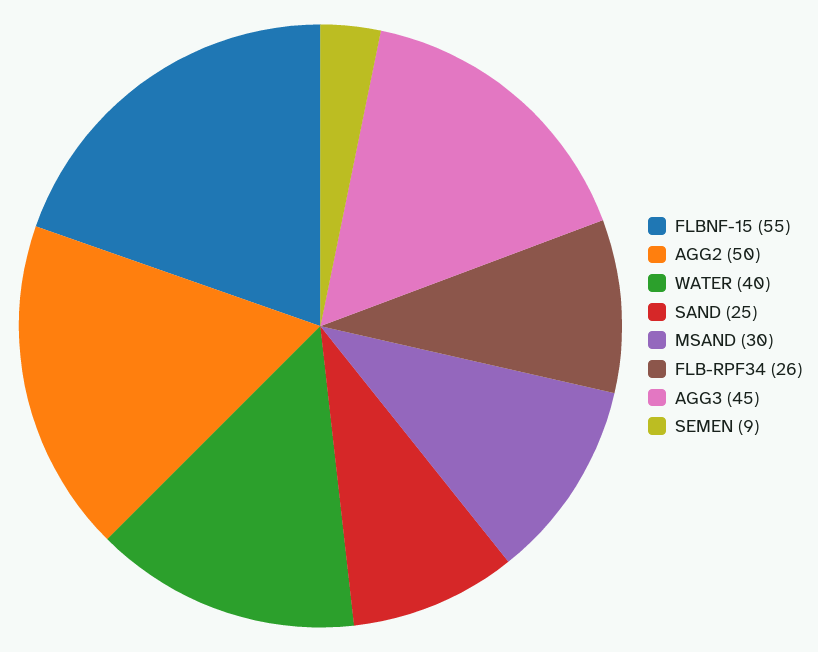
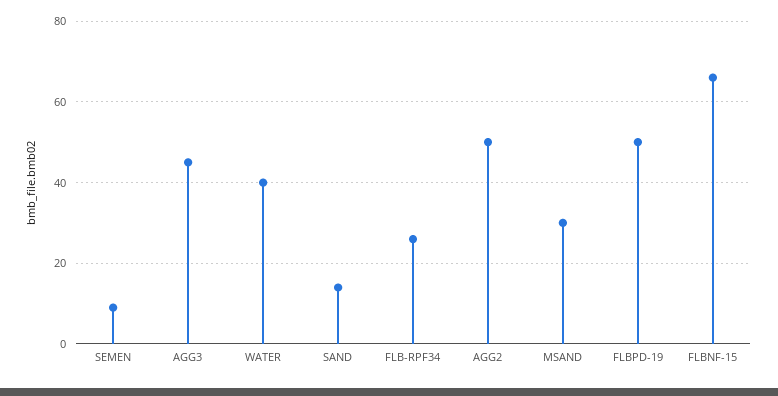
FLBNF-15: 55 -> 65
SAND: 25 -> 15
FLBPD-19: none -> 50

